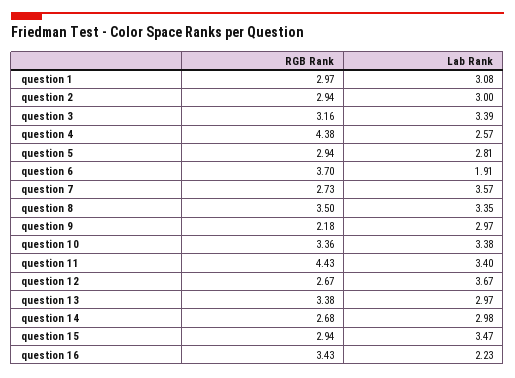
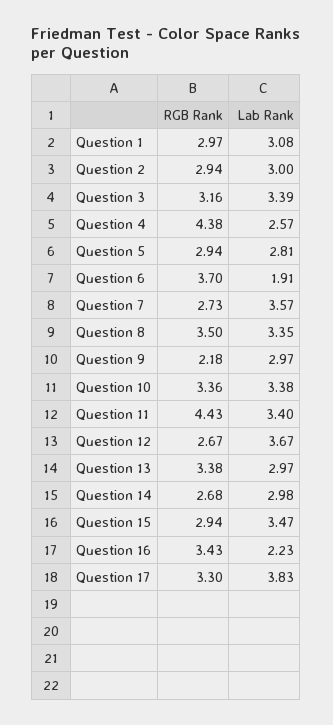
RGB Rank, Question 17: none -> 3.3
Lab Rank, Question 17: none -> 3.83

